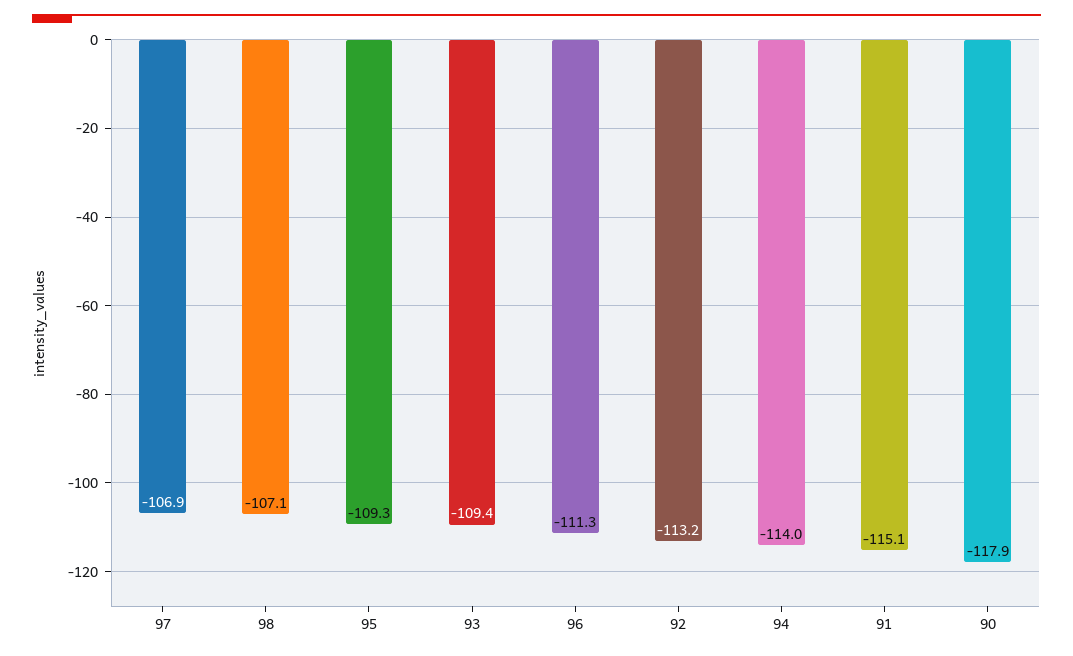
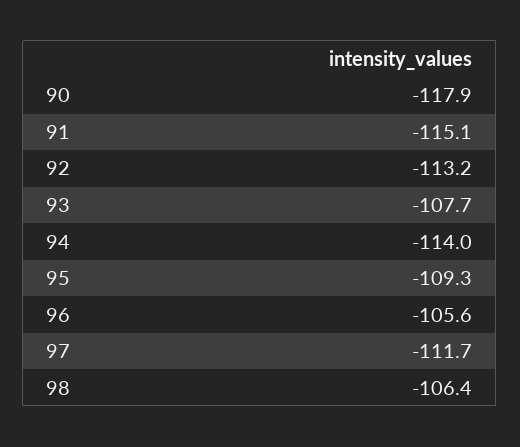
97: -106.9 -> -111.7
98: -107.1 -> -106.4
93: -109.4 -> -107.7
96: -111.3 -> -105.6

